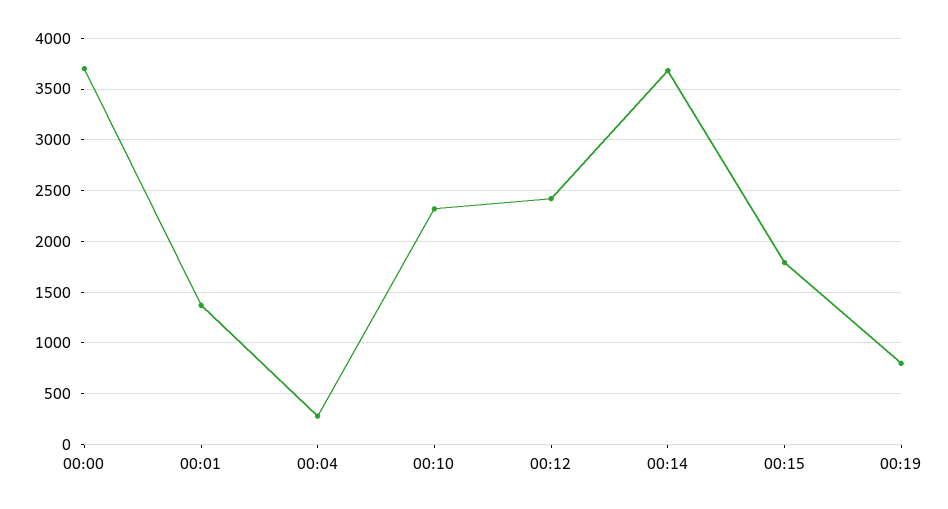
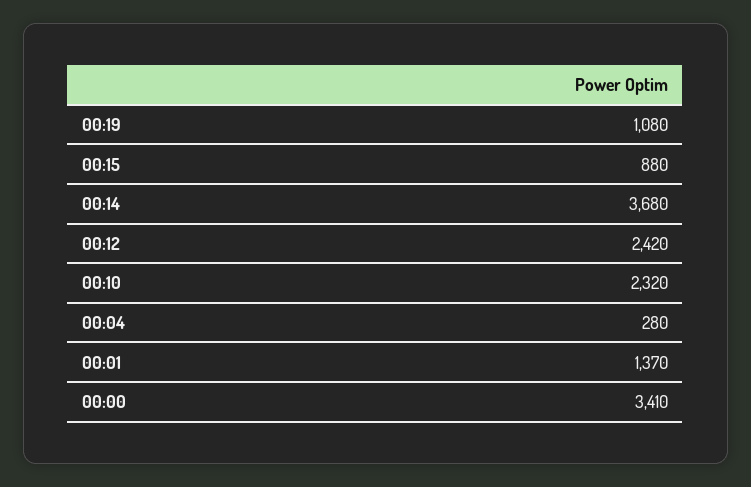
00:00: 3700 -> 3410
00:15: 1800 -> 880
00:19: 800 -> 1080

